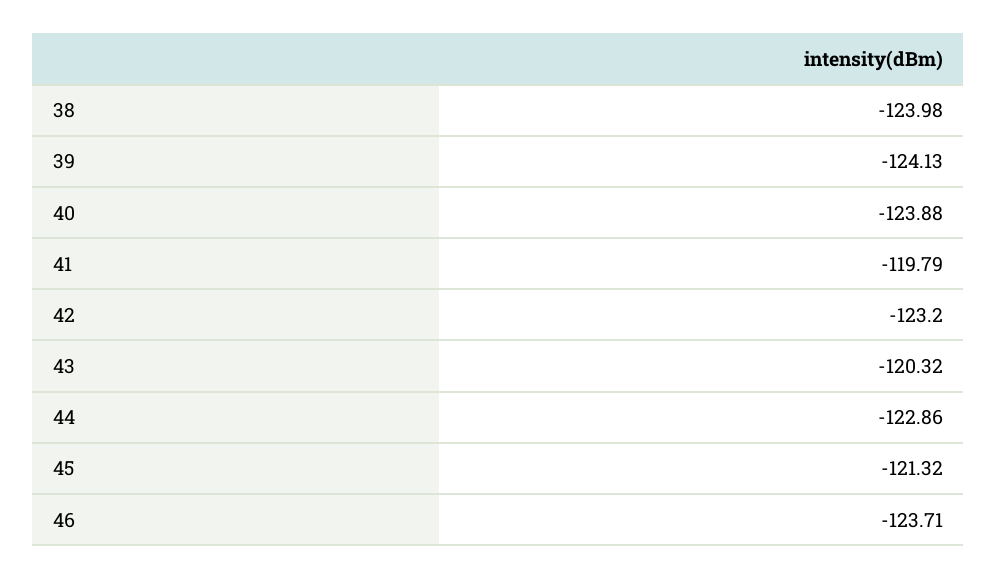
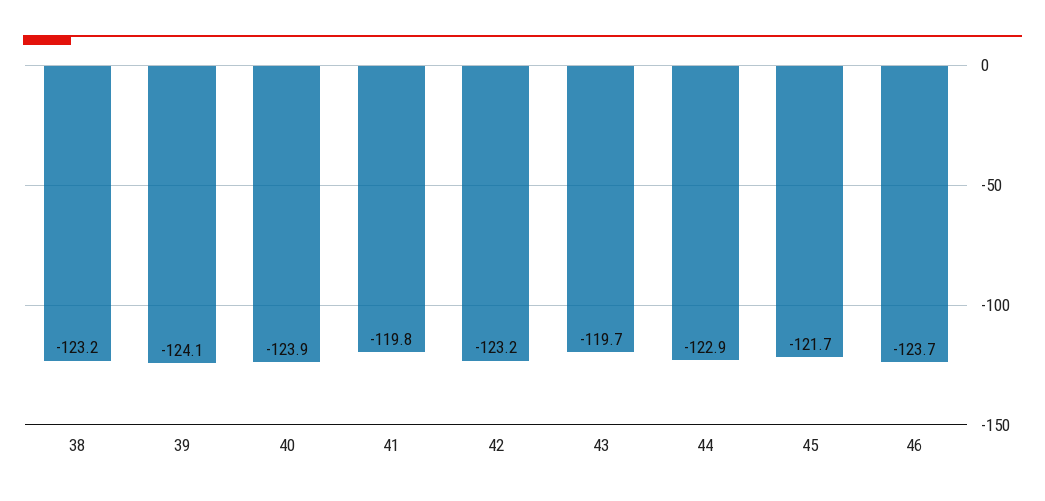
38: -123.98 -> -123.2
43: -120.32 -> -119.7
45: -121.32 -> -121.7

